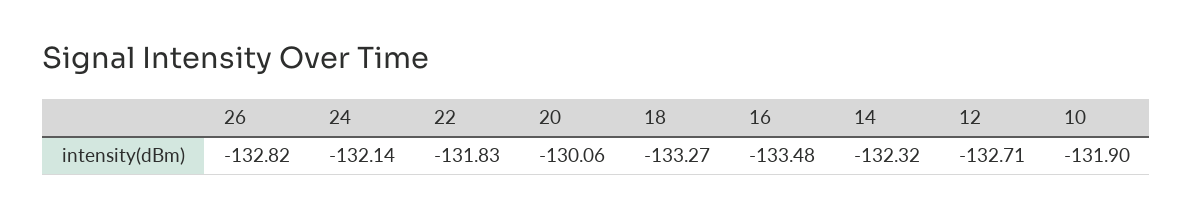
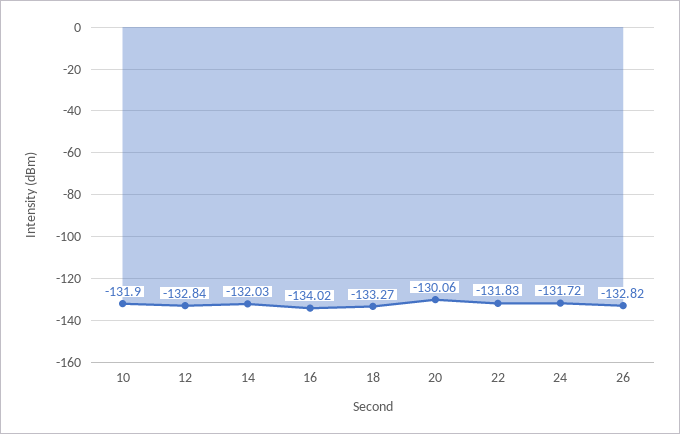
24: -132.14 -> -131.72
16: -133.48 -> -134.02
14: -132.32 -> -132.03
12: -132.71 -> -132.84

